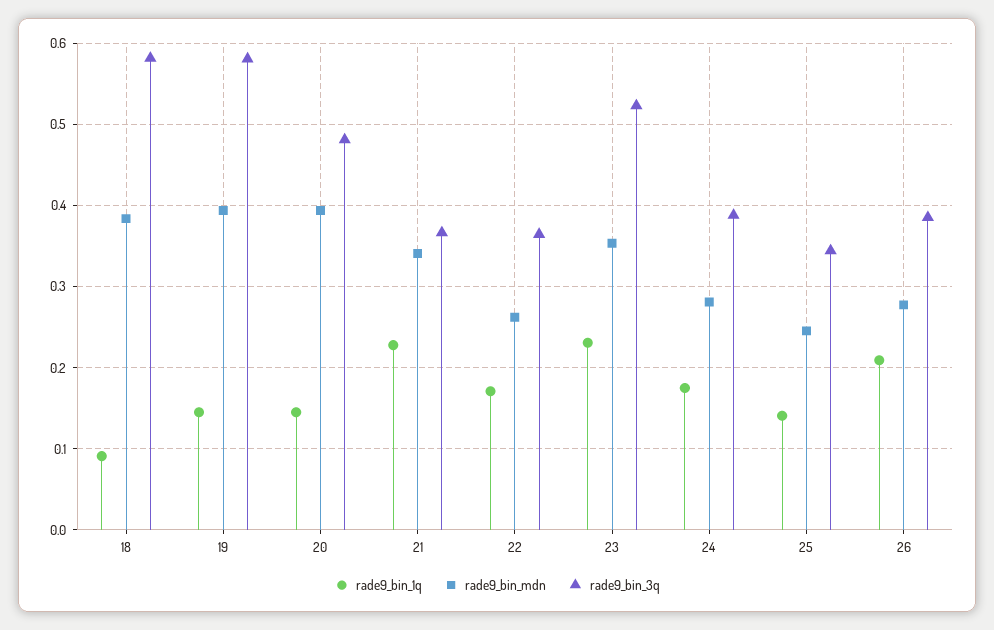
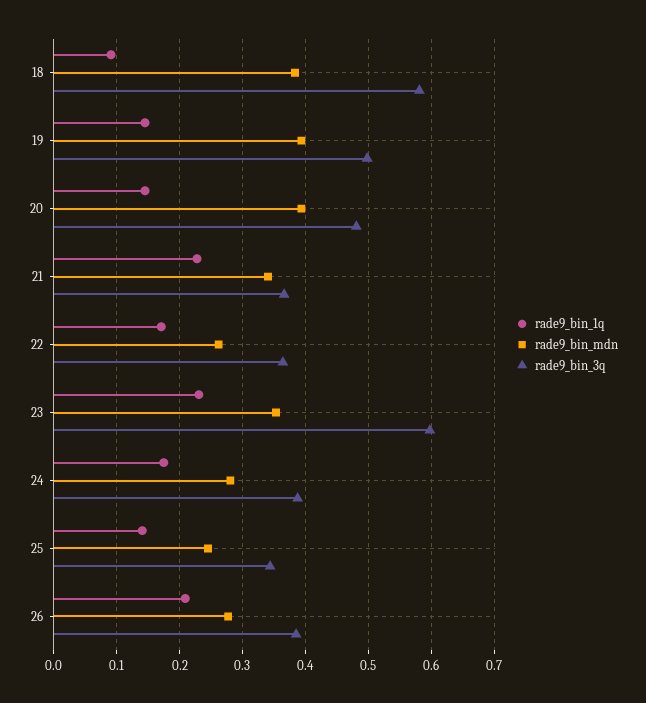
rade9_bin_3q, 19: 0.58 -> 0.5
rade9_bin_3q, 23: 0.52 -> 0.6

